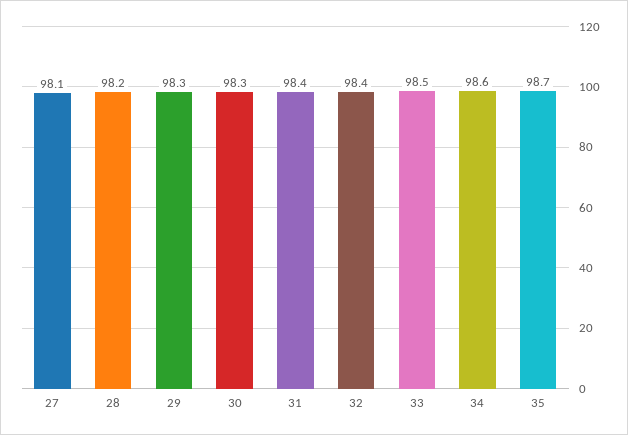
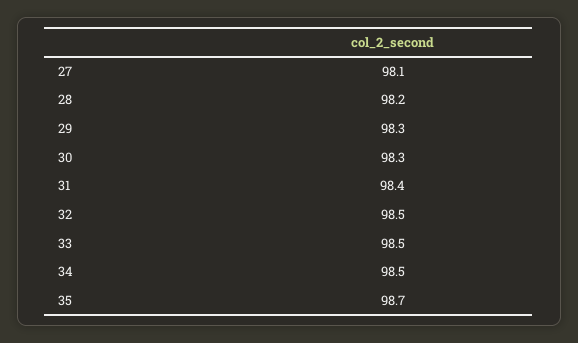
32: 98.4 -> 98.5
34: 98.6 -> 98.5

